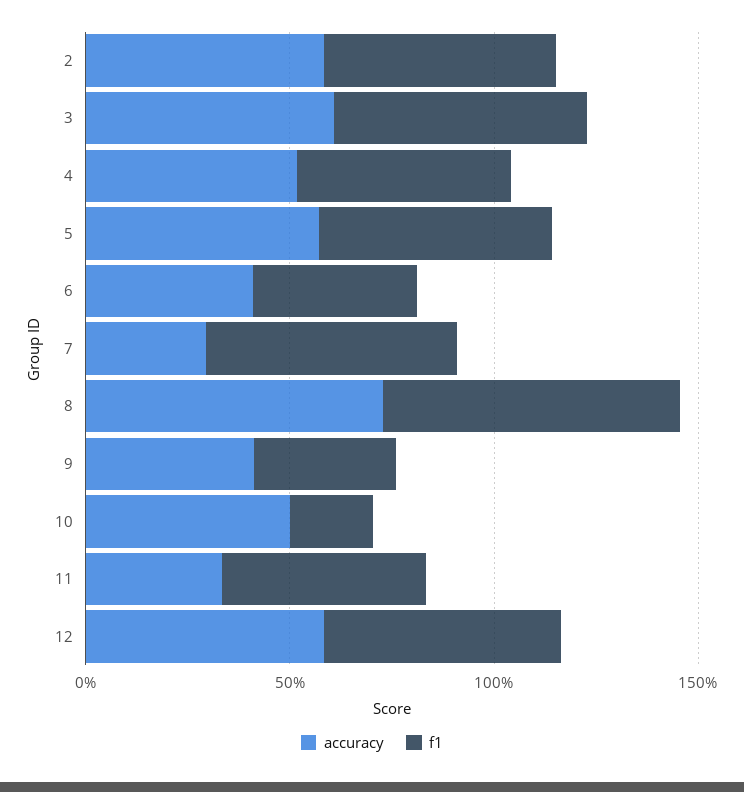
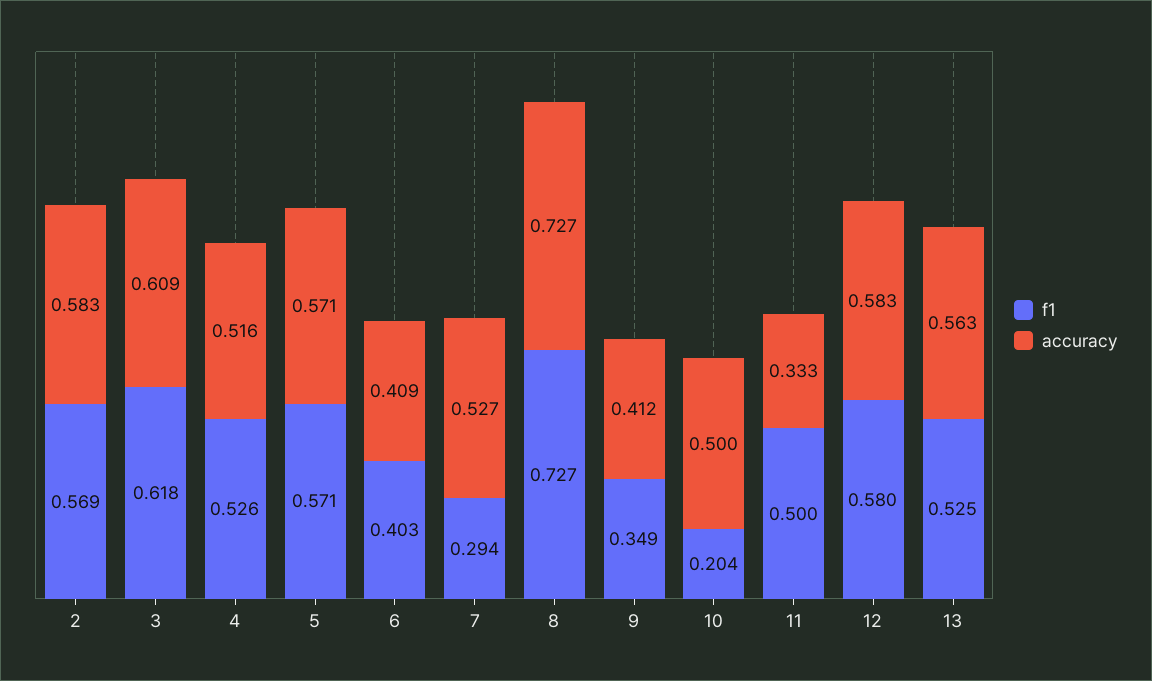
accuracy, 7: 0.3 -> 0.527
f1, 7: 0.6 -> 0.294
f1, 13: none -> 0.525
accuracy, 13: none -> 0.563

